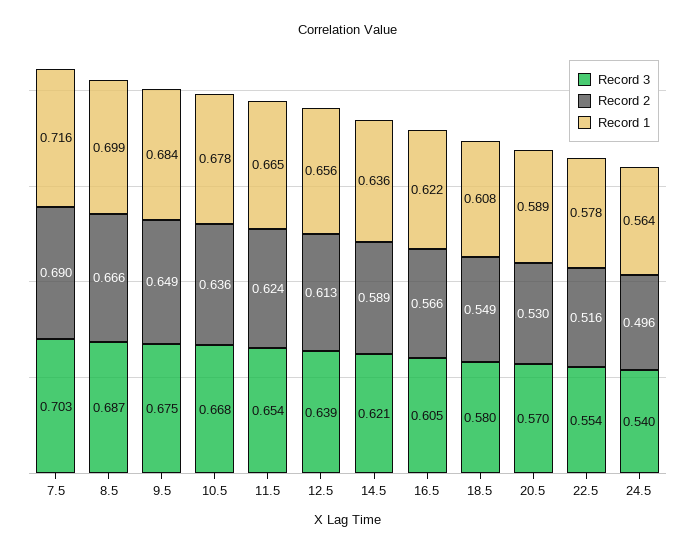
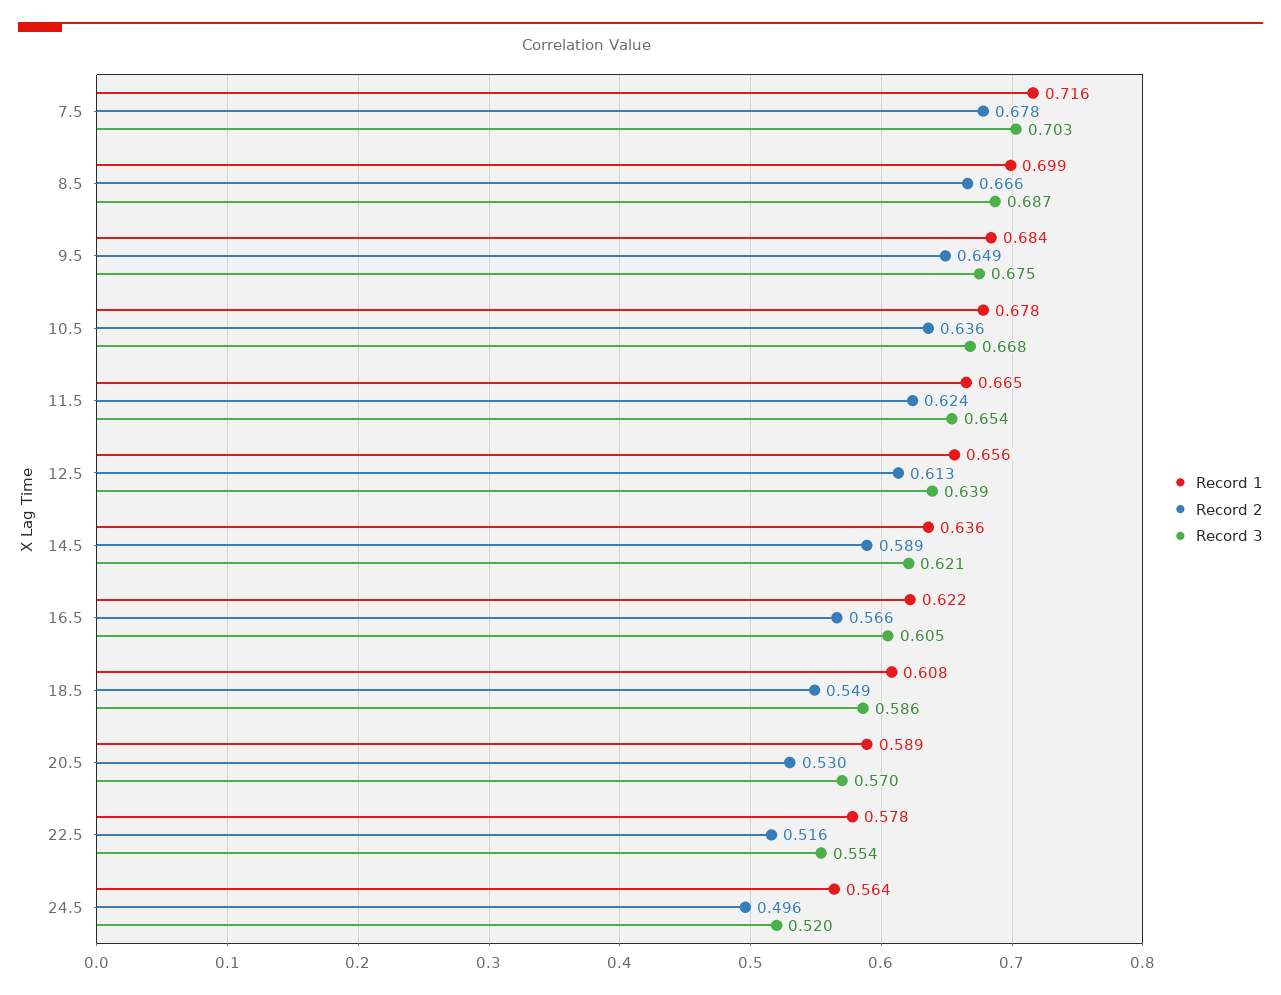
Record 2, 7.5: 0.69 -> 0.678
Record 3, 18.5: 0.58 -> 0.586
Record 3, 24.5: 0.54 -> 0.52

